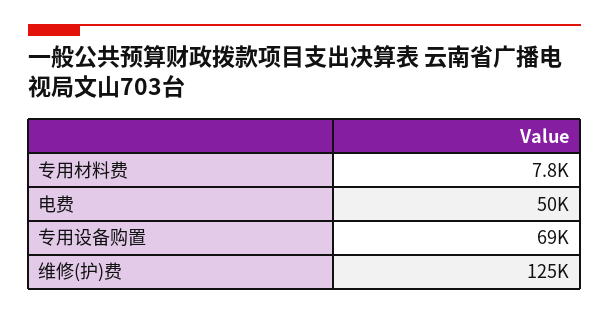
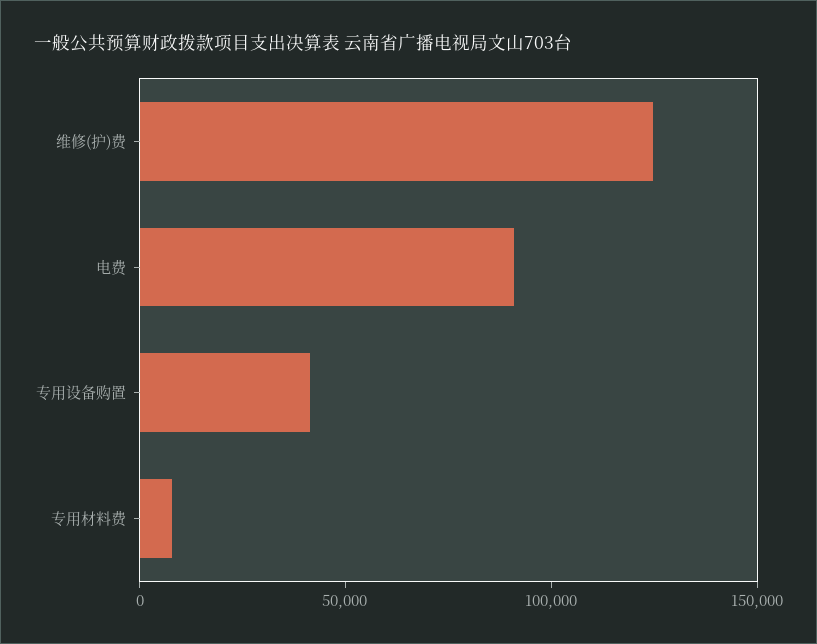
电费: 50000 -> 90000
专用设备购置: 69000 -> 40000

